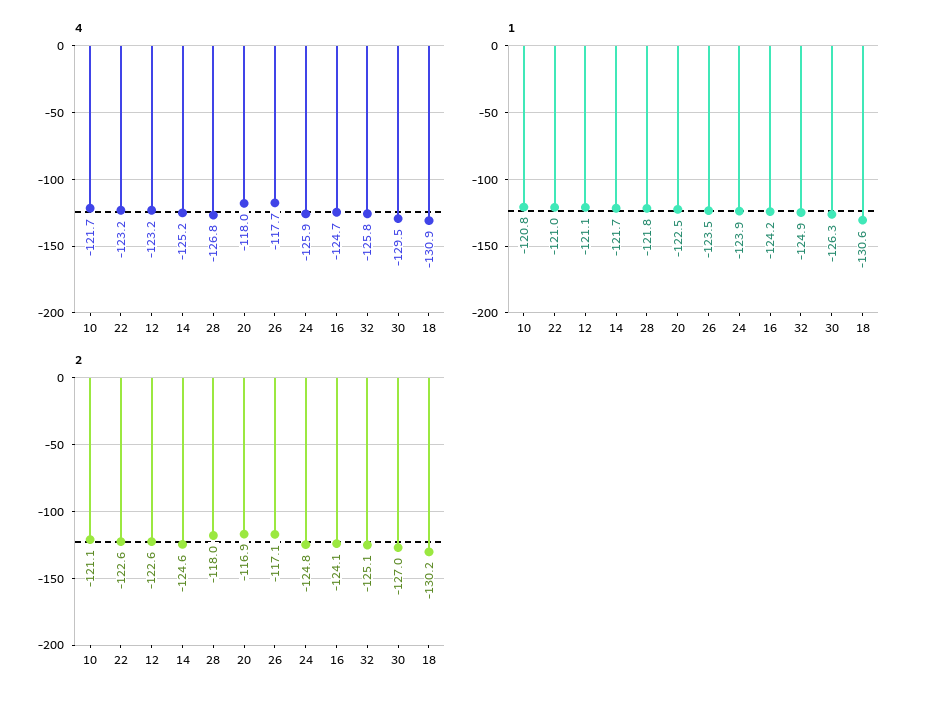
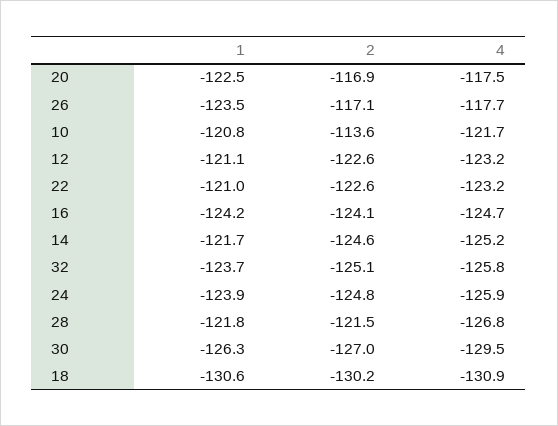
4, 20: -118 -> -117.5
1, 32: -124.9 -> -123.7
2, 10: -121.1 -> -113.6
2, 28: -118 -> -121.5

